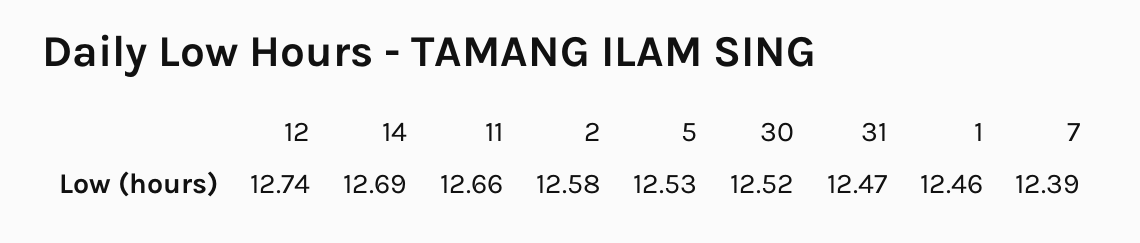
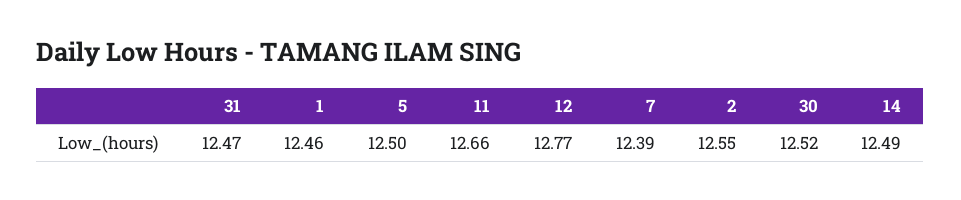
12: 12.74 -> 12.77
14: 12.69 -> 12.49
2: 12.58 -> 12.55
5: 12.53 -> 12.5

